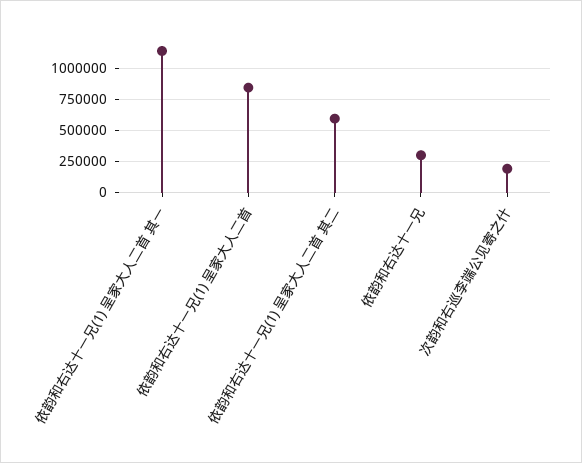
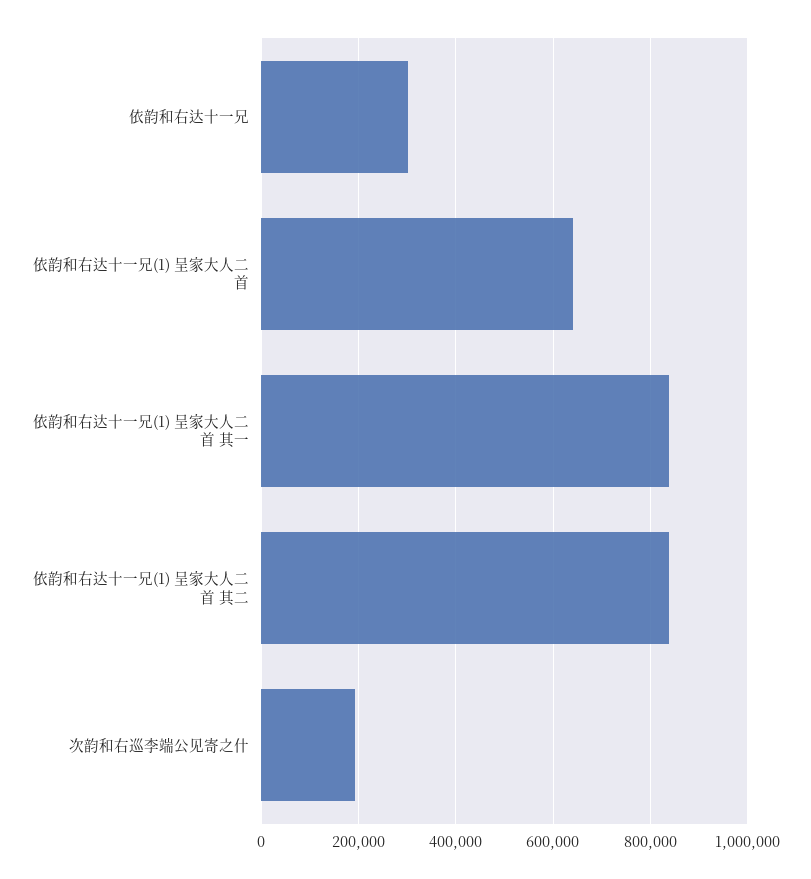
依韵和右达十一兄(1) 呈家大人二首 其一: 1150000 -> 840000
依韵和右达十一兄(1) 呈家大人二首: 850000 -> 640000
依韵和右达十一兄(1) 呈家大人二首 其二: 600000 -> 840000

